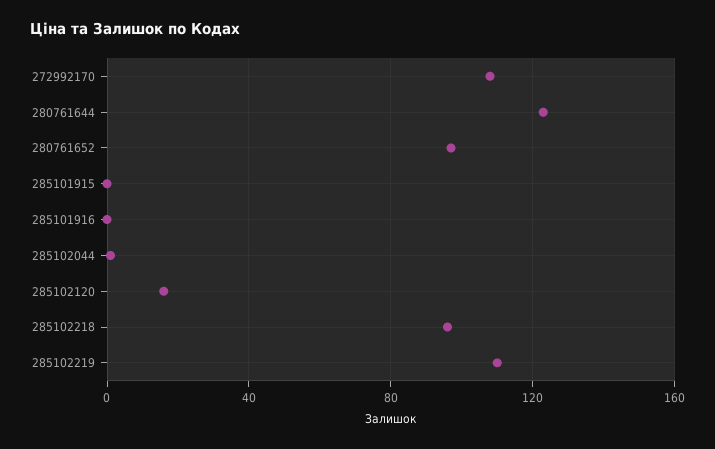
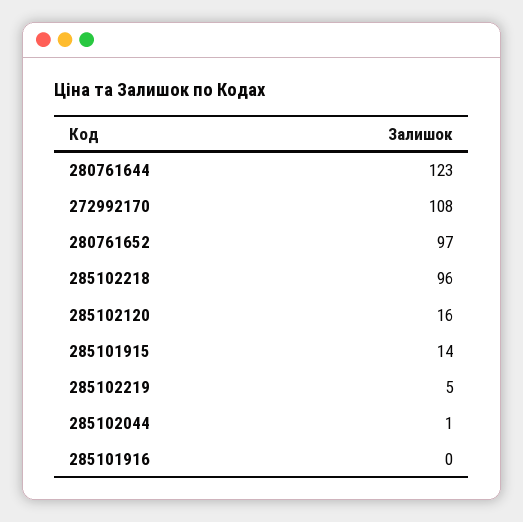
285101915: 0 -> 14
285102219: 110 -> 5

